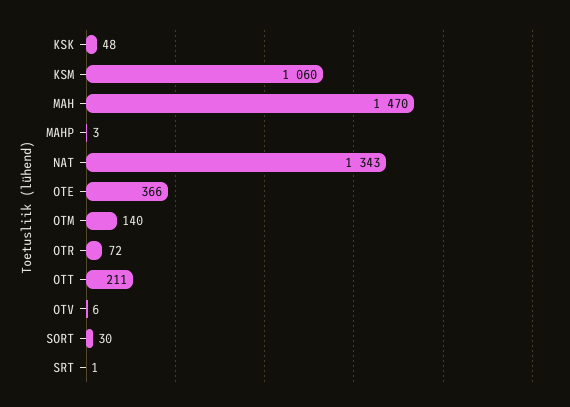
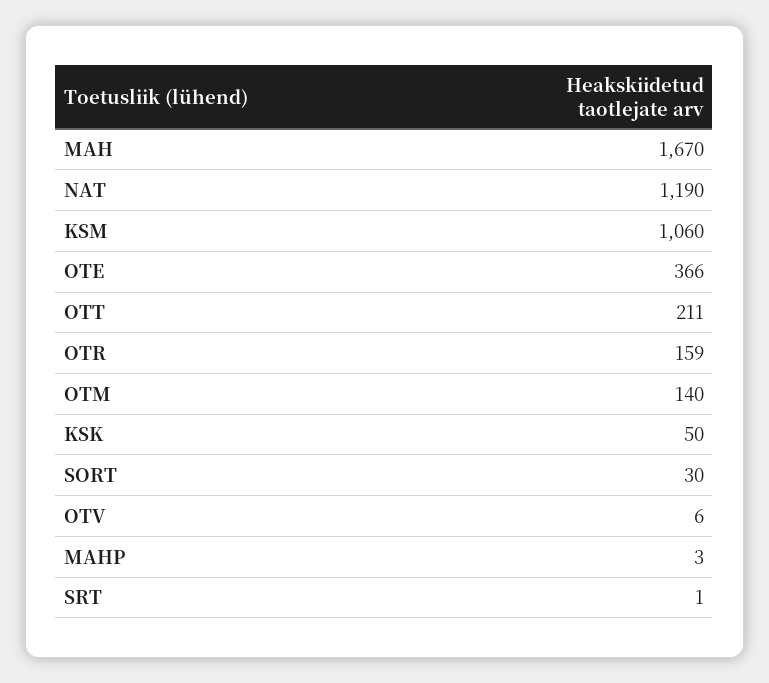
KSK: 48 -> 50
MAH: 1470 -> 1670
NAT: 1343 -> 1190
OTR: 72 -> 159

